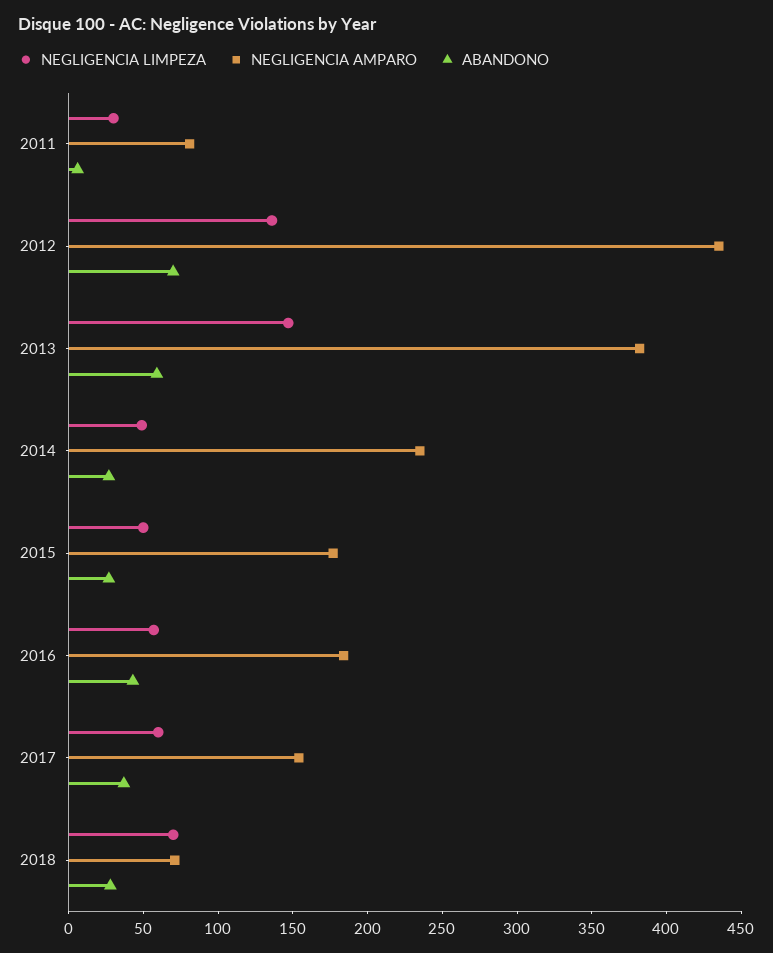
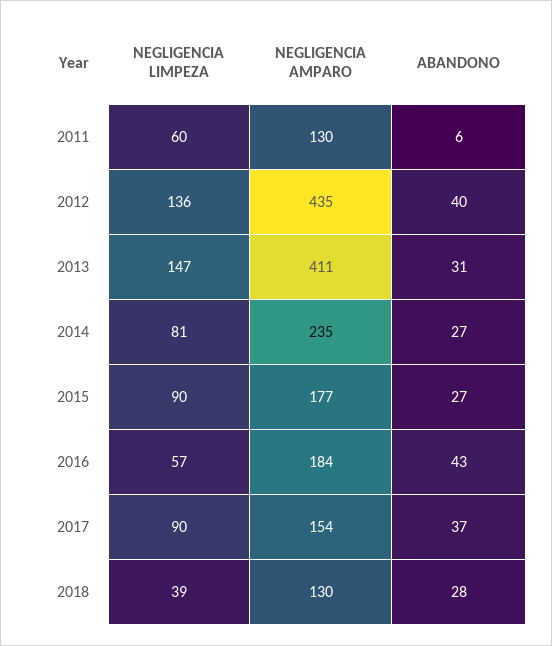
NEGLIGENCIA LIMPEZA, 2011: 30 -> 60
NEGLIGENCIA AMPARO, 2011: 80 -> 130
ABANDONO, 2012: 70 -> 40
NEGLIGENCIA AMPARO, 2013: 380 -> 411
ABANDONO, 2013: 60 -> 31
NEGLIGENCIA LIMPEZA, 2014: 50 -> 81
NEGLIGENCIA LIMPEZA, 2015: 50 -> 90
NEGLIGENCIA LIMPEZA, 2017: 60 -> 90
NEGLIGENCIA LIMPEZA, 2018: 70 -> 39
NEGLIGENCIA AMPARO, 2018: 70 -> 130

